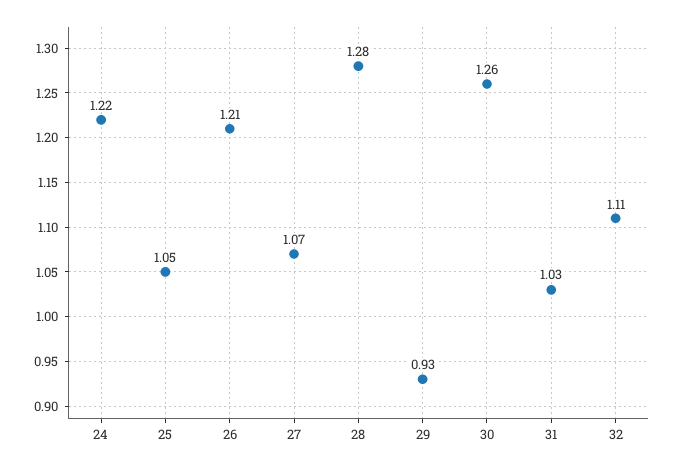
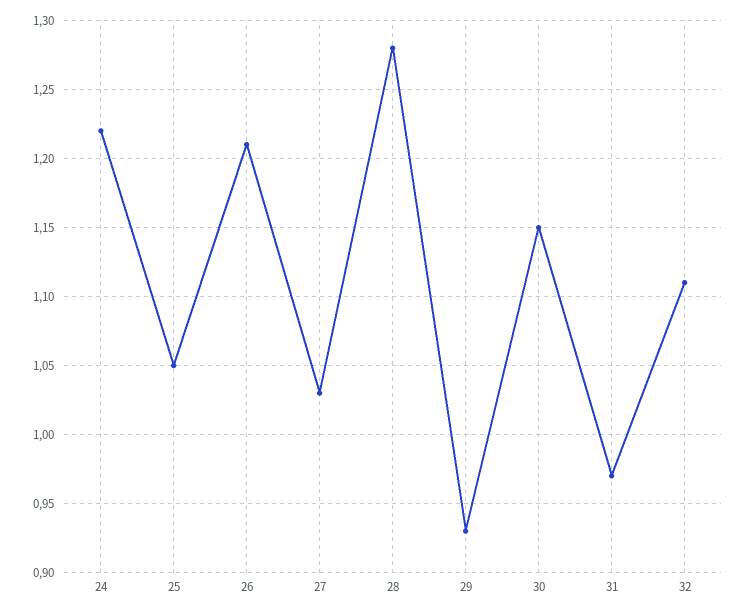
27: 1.07 -> 1.03
30: 1.26 -> 1.15
31: 1.03 -> 0.97

